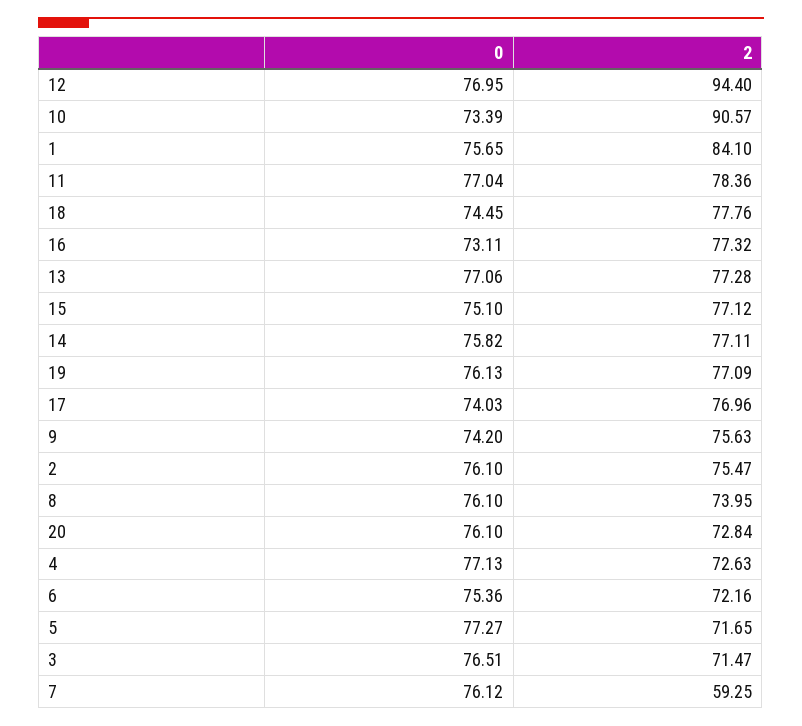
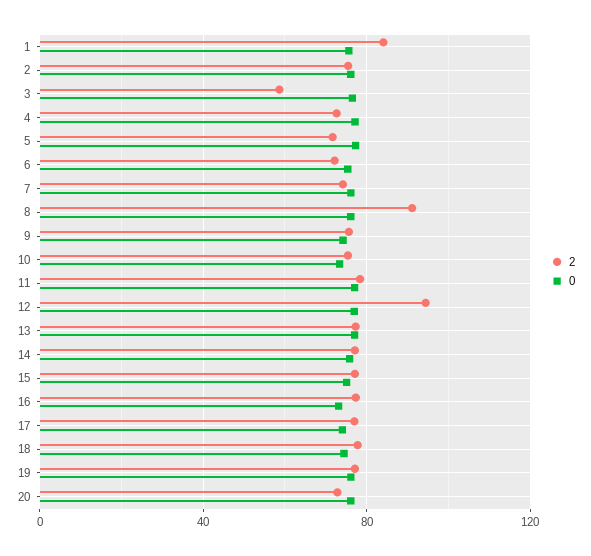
2, 10: 90.57 -> 75
2, 8: 73.95 -> 90
2, 3: 71.47 -> 60
2, 7: 59.25 -> 75

